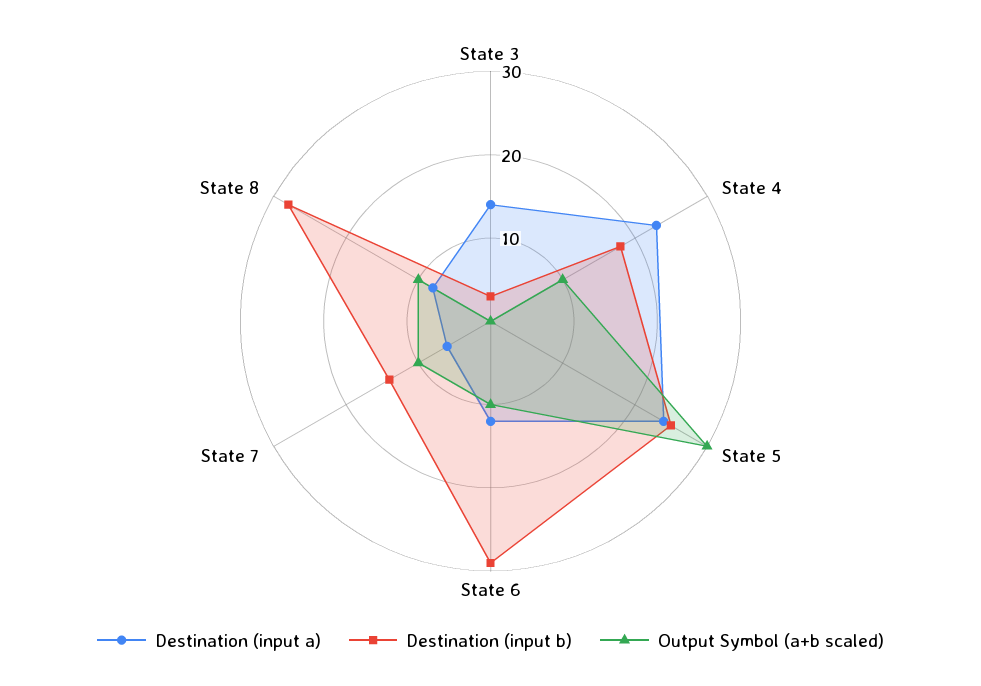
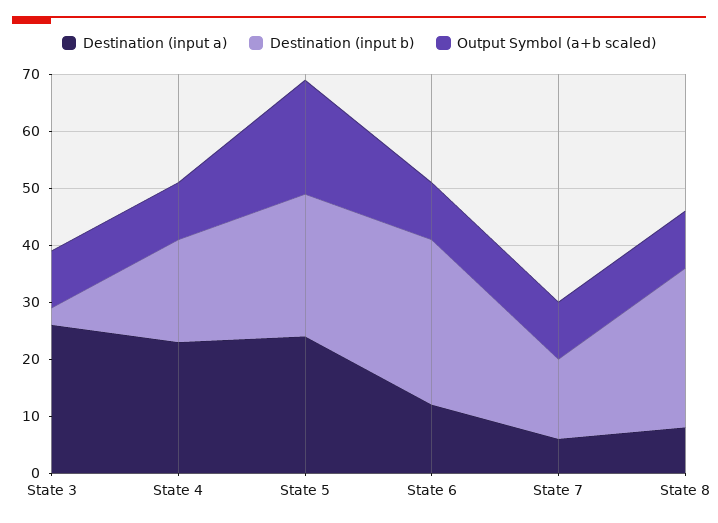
Destination (input a), State 3: 14 -> 25
Output Symbol (a+b scaled), State 3: 0 -> 10
Output Symbol (a+b scaled), State 5: 30 -> 20

